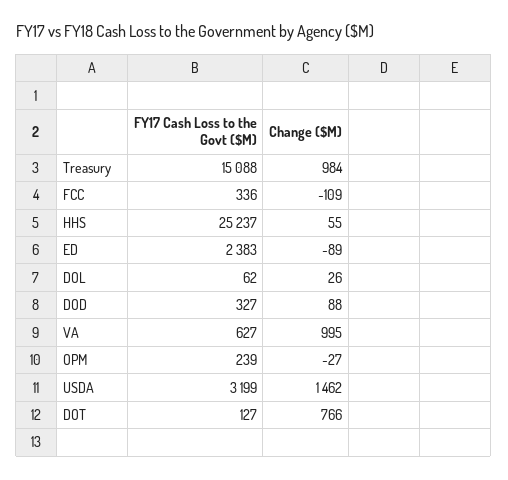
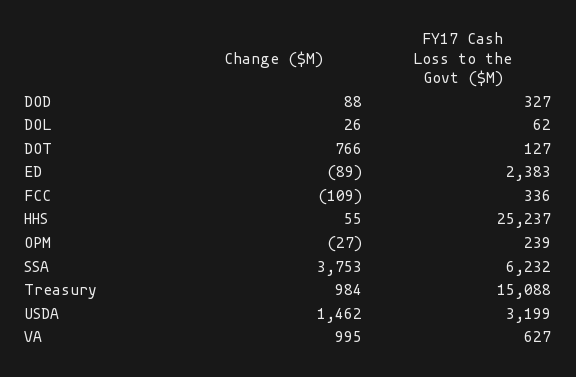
Change ($M), SSA: none -> 3753
FY17 Cash Loss to the Govt ($M), SSA: none -> 6232

